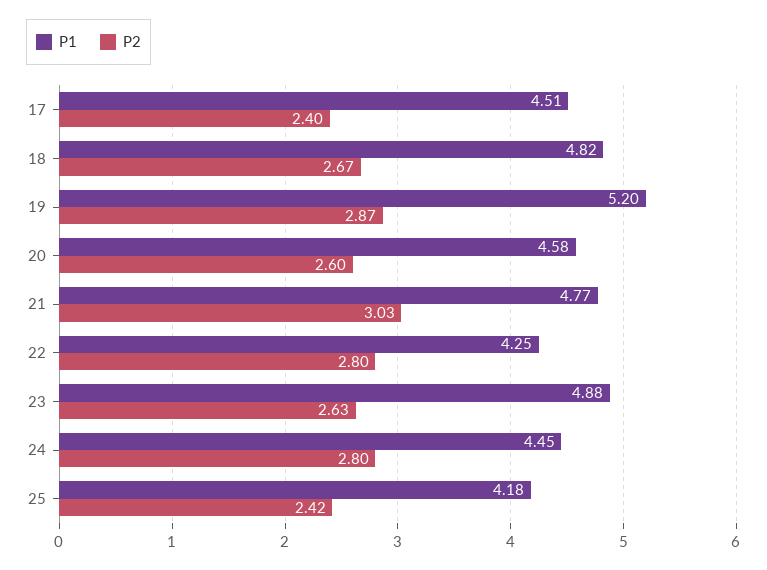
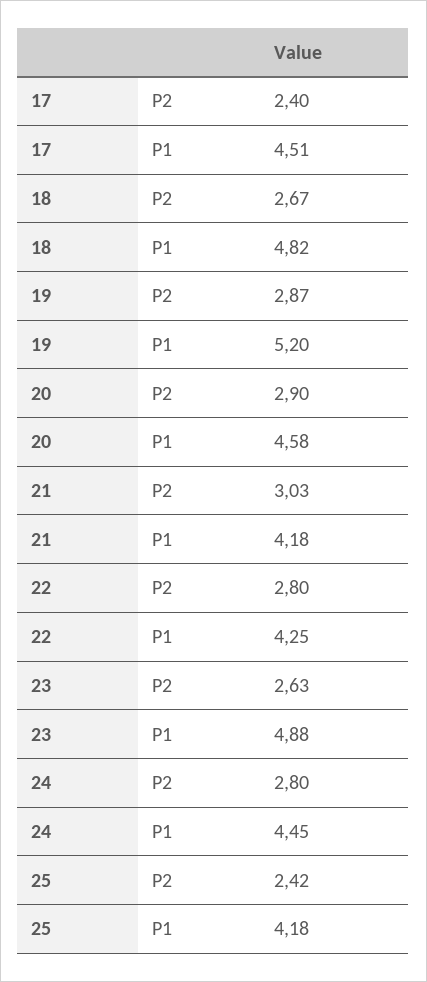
P2, 20: 2.6 -> 2.9
P1, 21: 4.77 -> 4.18

